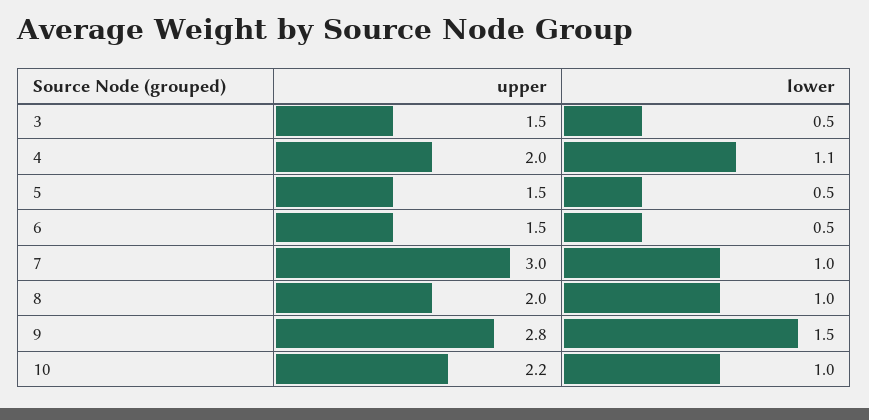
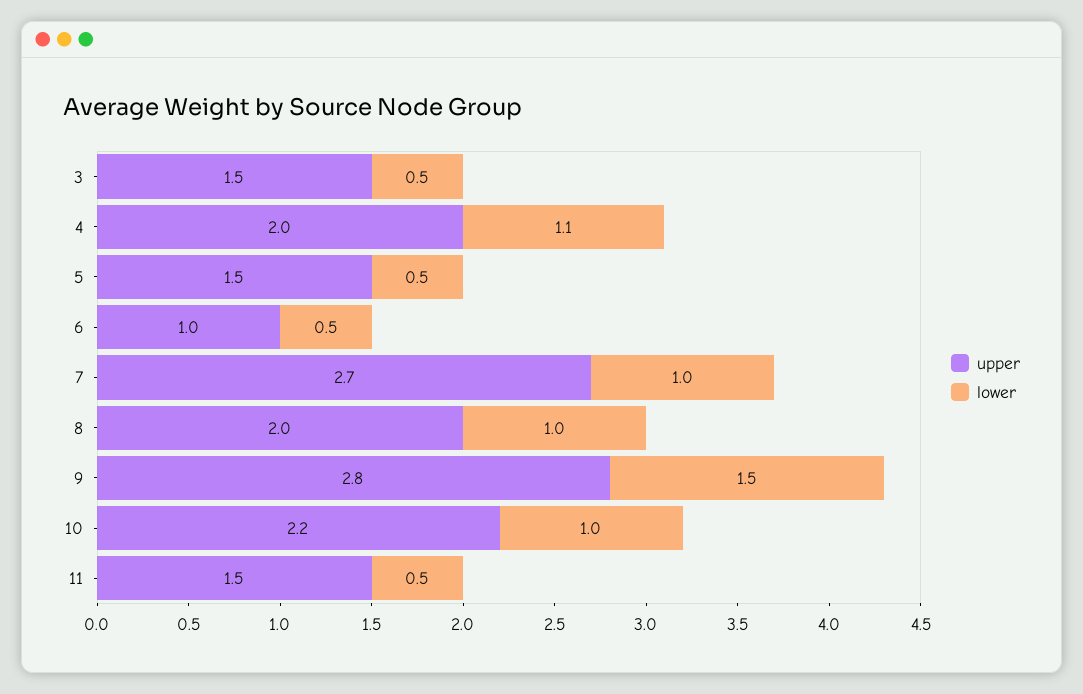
upper, 6: 1.5 -> 1
upper, 7: 3 -> 2.7
upper, 11: none -> 1.5
lower, 11: none -> 0.5

